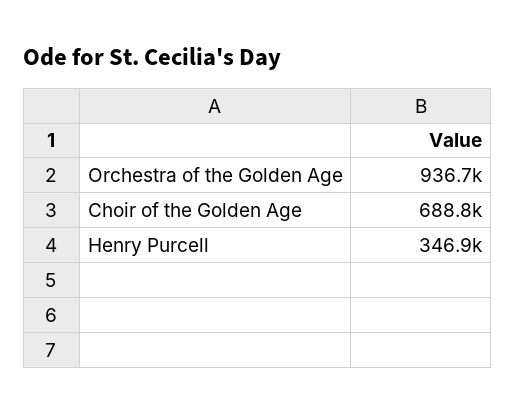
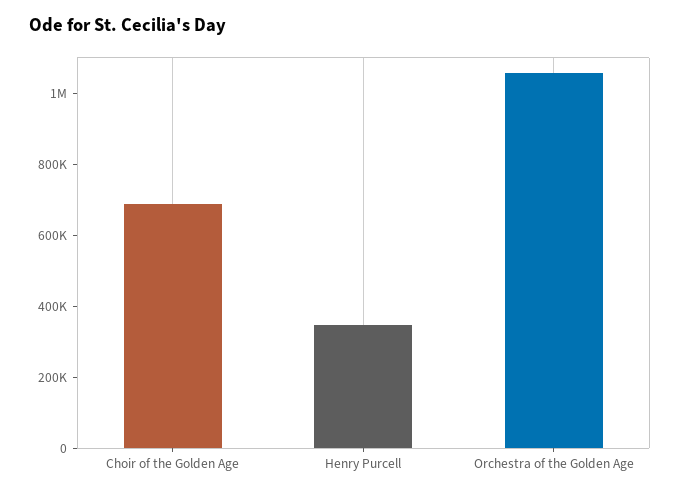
Orchestra of the Golden Age: 936700 -> 1050000

